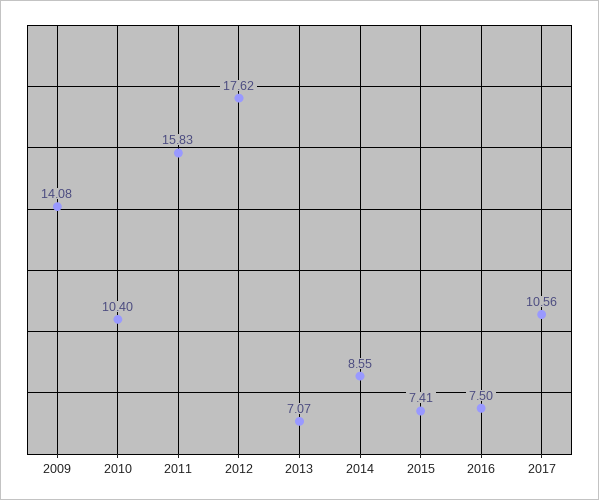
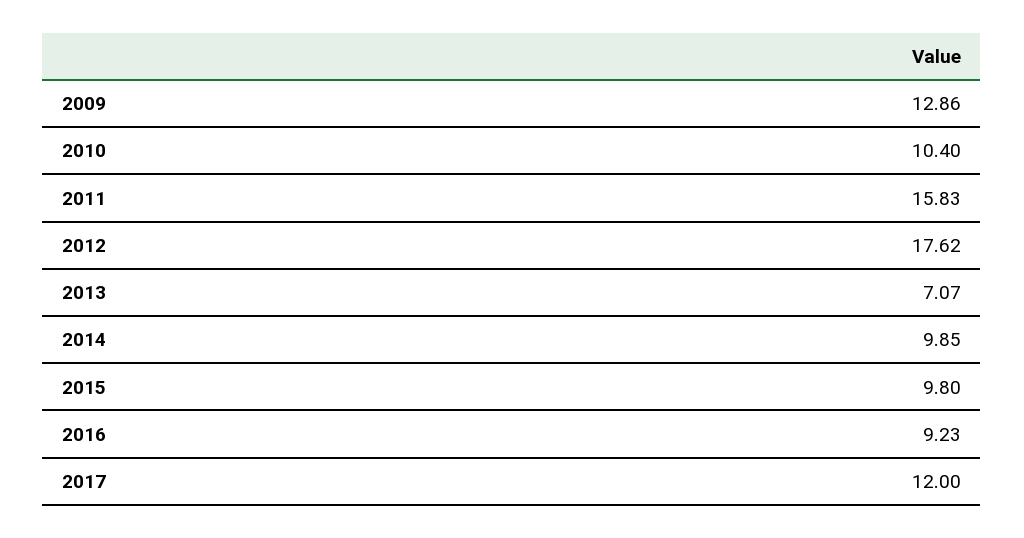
2009: 14.08 -> 12.86
2014: 8.55 -> 9.85
2015: 7.41 -> 9.8
2016: 7.5 -> 9.23
2017: 10.56 -> 12

